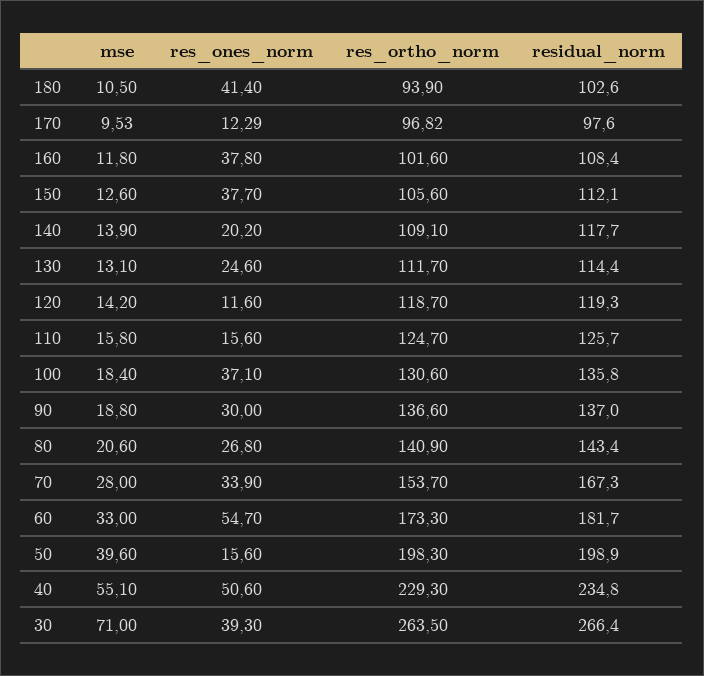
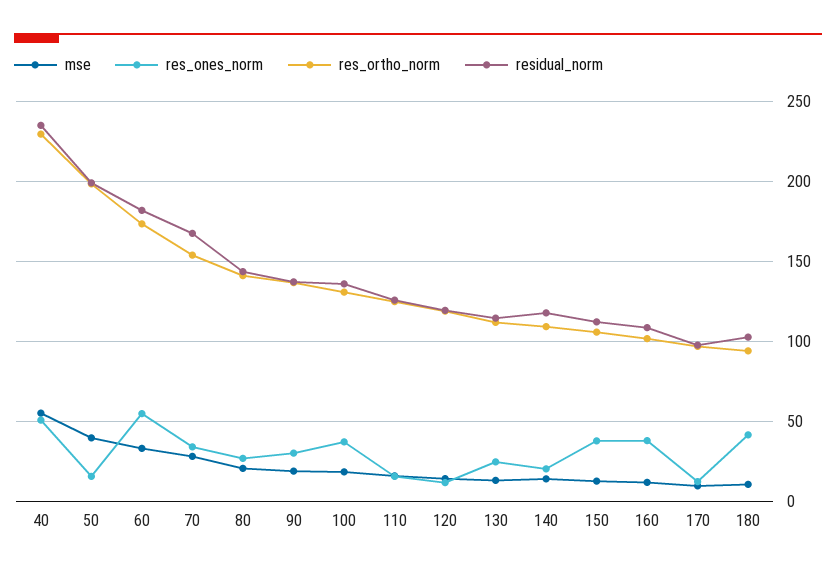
mse, 30: 71 -> none
res_ones_norm, 30: 39.3 -> none
res_ortho_norm, 30: 263.5 -> none
residual_norm, 30: 266.4 -> none

